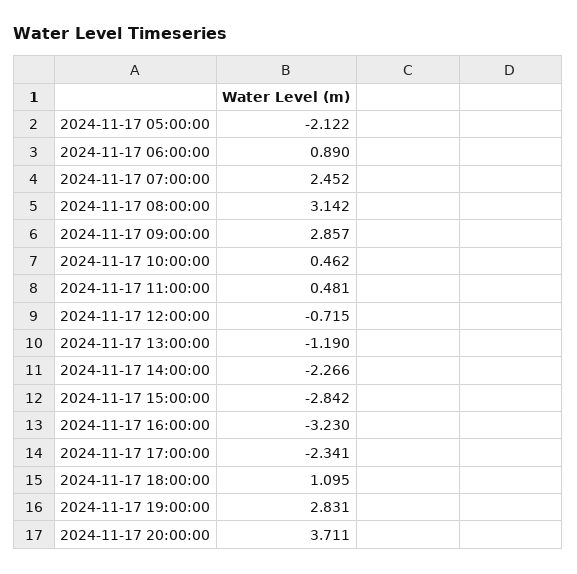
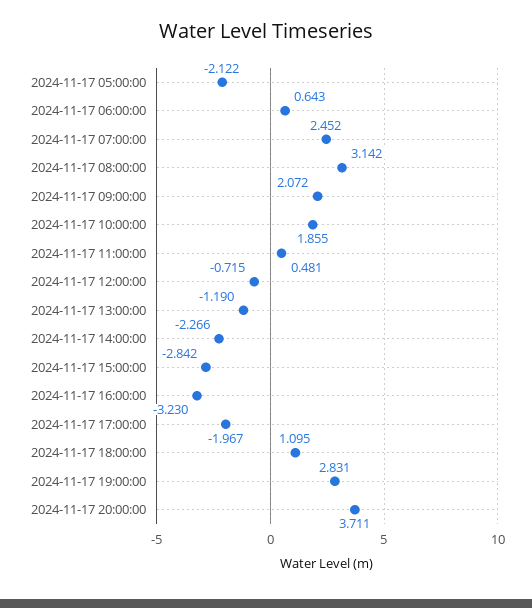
2024-11-17 06:00:00: 0.89 -> 0.643
2024-11-17 09:00:00: 2.857 -> 2.072
2024-11-17 10:00:00: 0.462 -> 1.855
2024-11-17 17:00:00: -2.341 -> -1.967

